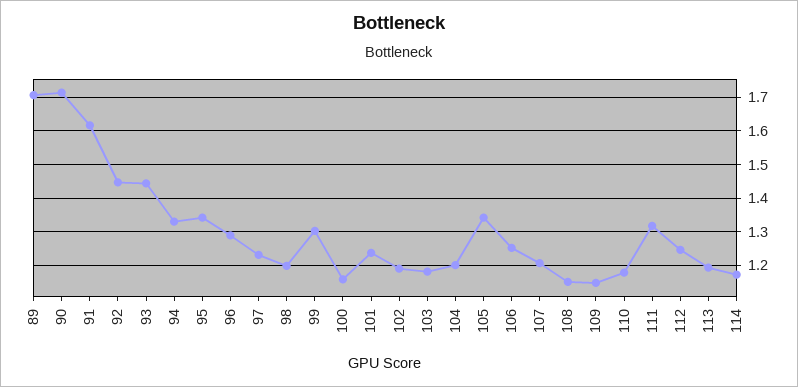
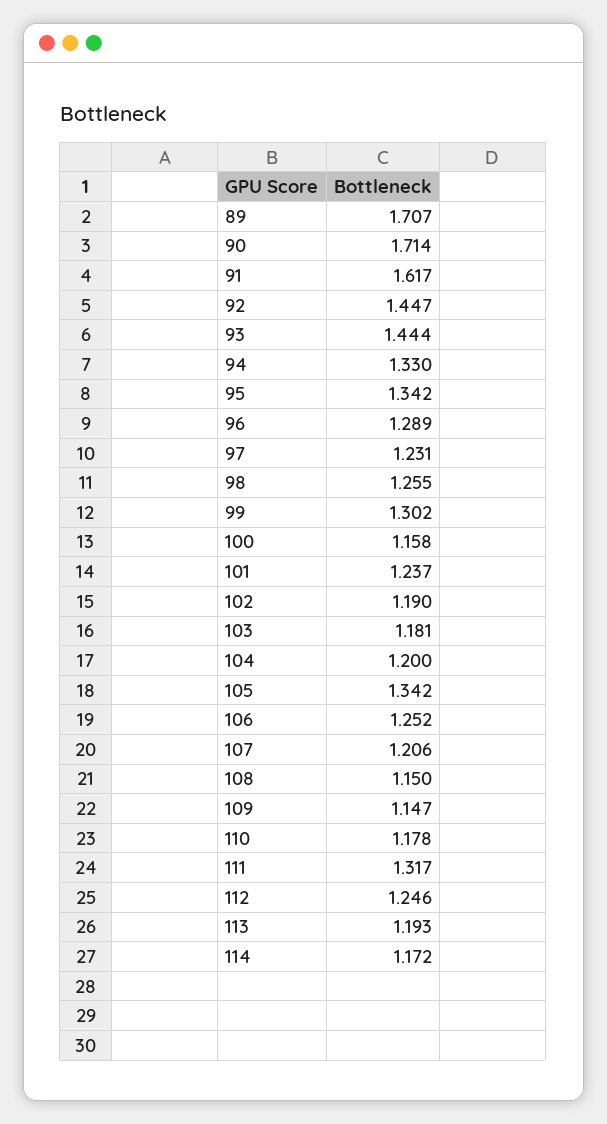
98: 1.2 -> 1.255

